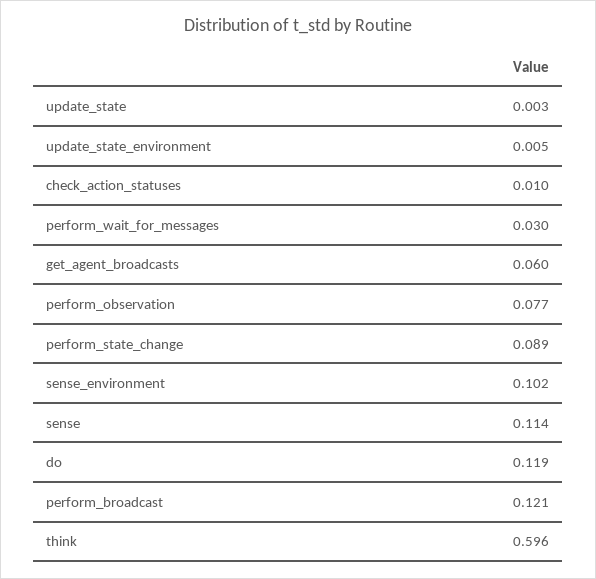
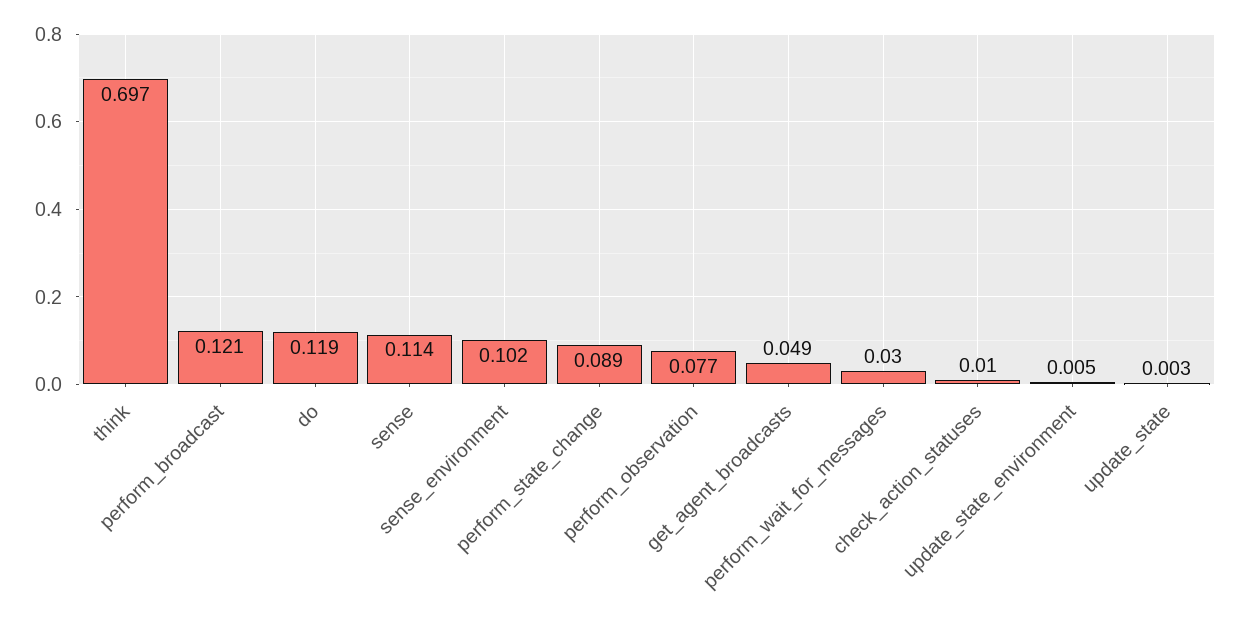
get_agent_broadcasts: 0.06 -> 0.049
think: 0.596 -> 0.697

